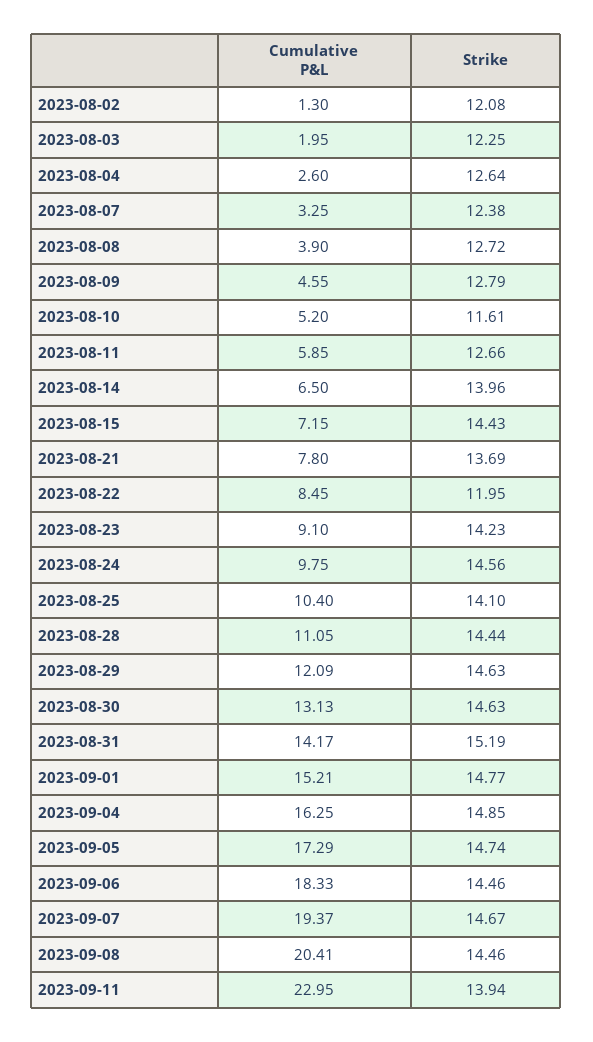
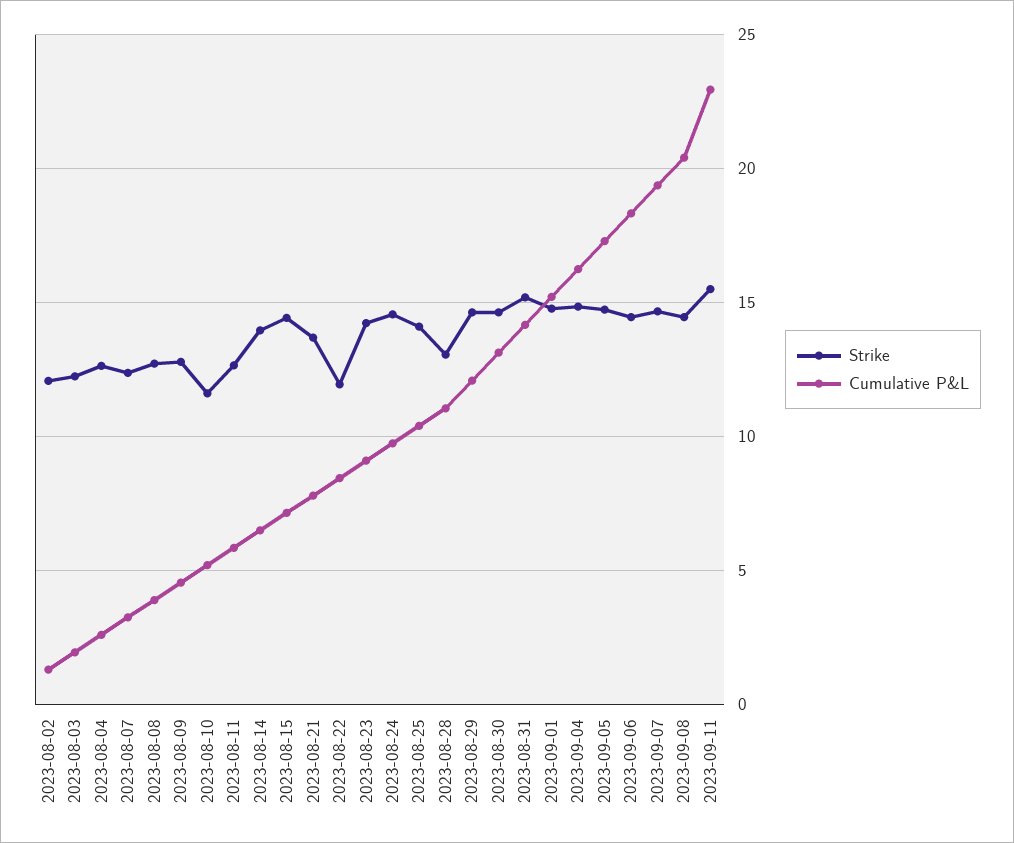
Strike, 2023-08-28: 14.44 -> 13
Strike, 2023-09-11: 13.94 -> 15.5

